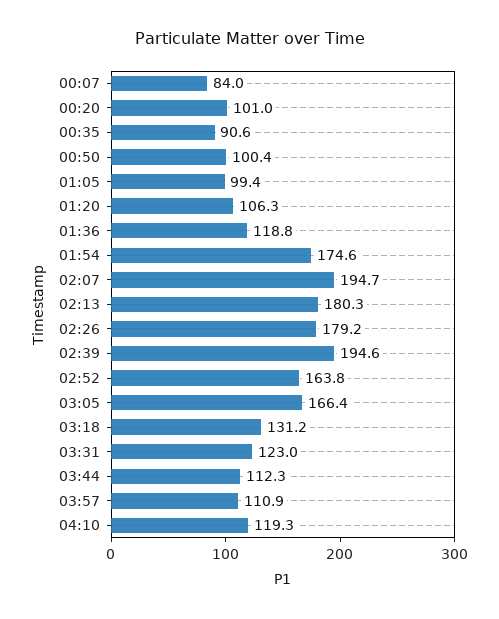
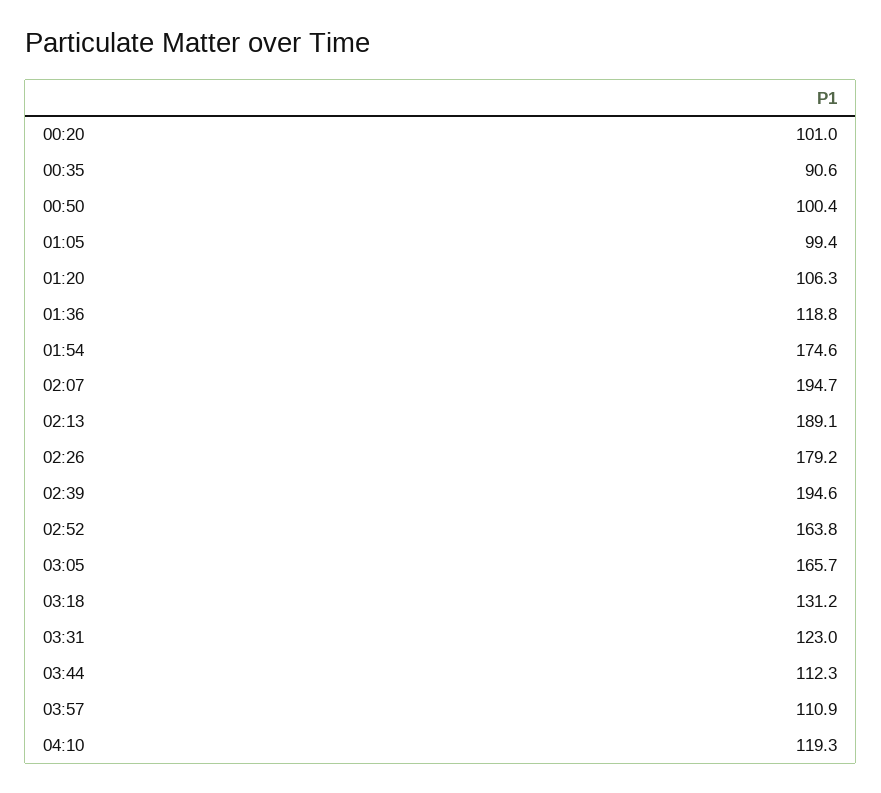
00:07: 84 -> none
02:13: 180.3 -> 189.1
03:05: 166.4 -> 165.7

